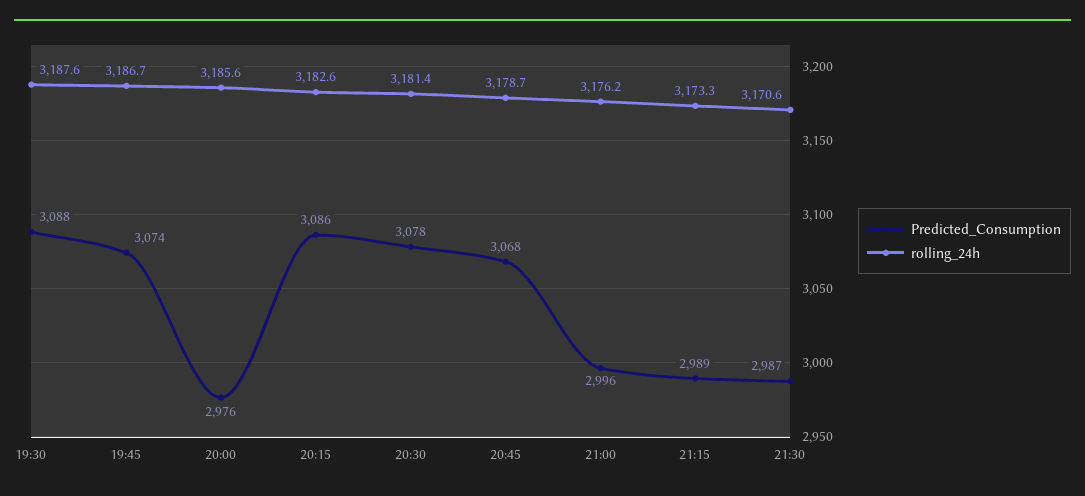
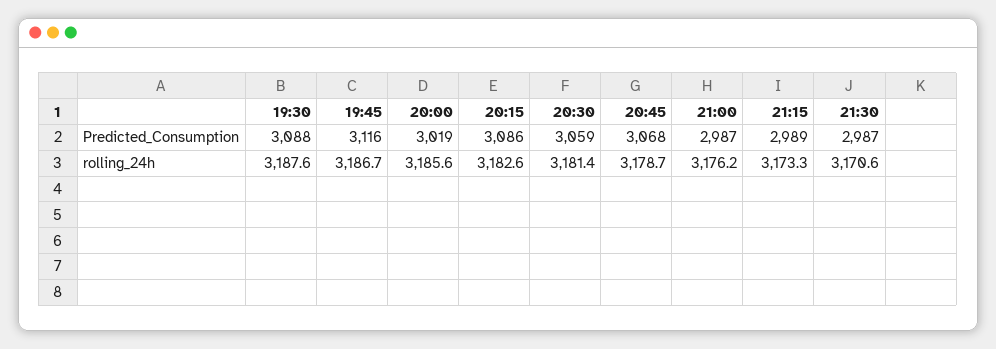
Predicted_Consumption, 19:45: 3074 -> 3116
Predicted_Consumption, 20:00: 2976 -> 3019
Predicted_Consumption, 20:30: 3078 -> 3059
Predicted_Consumption, 21:00: 2996 -> 2987

